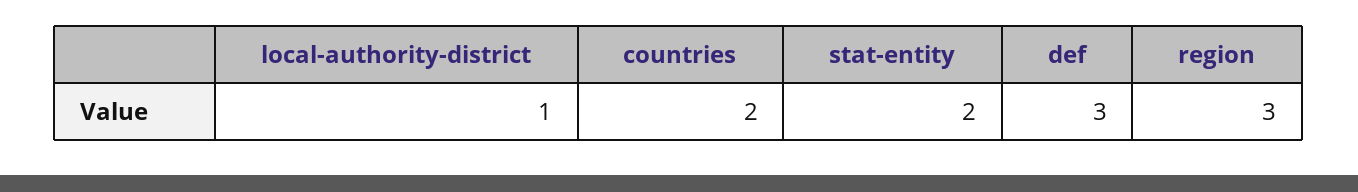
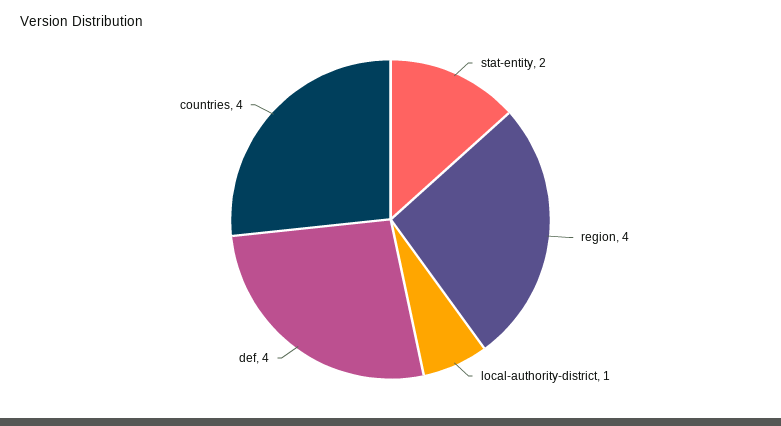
countries: 2 -> 4
def: 3 -> 4
region: 3 -> 4

